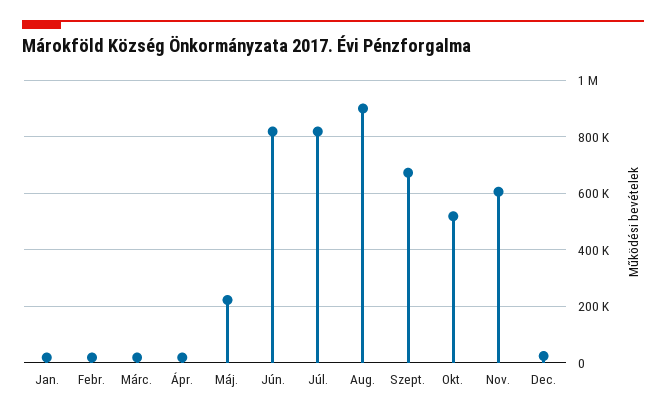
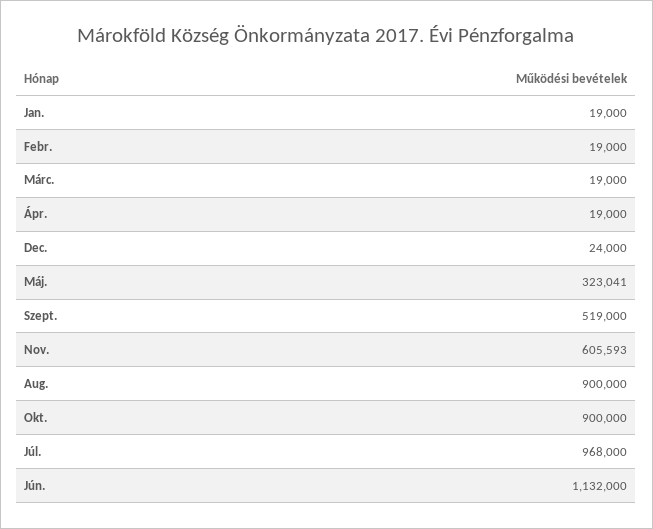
Máj.: 225000 -> 323041
Jún.: 825000 -> 1132000
Júl.: 825000 -> 968000
Szept.: 675000 -> 519000
Okt.: 525000 -> 900000

